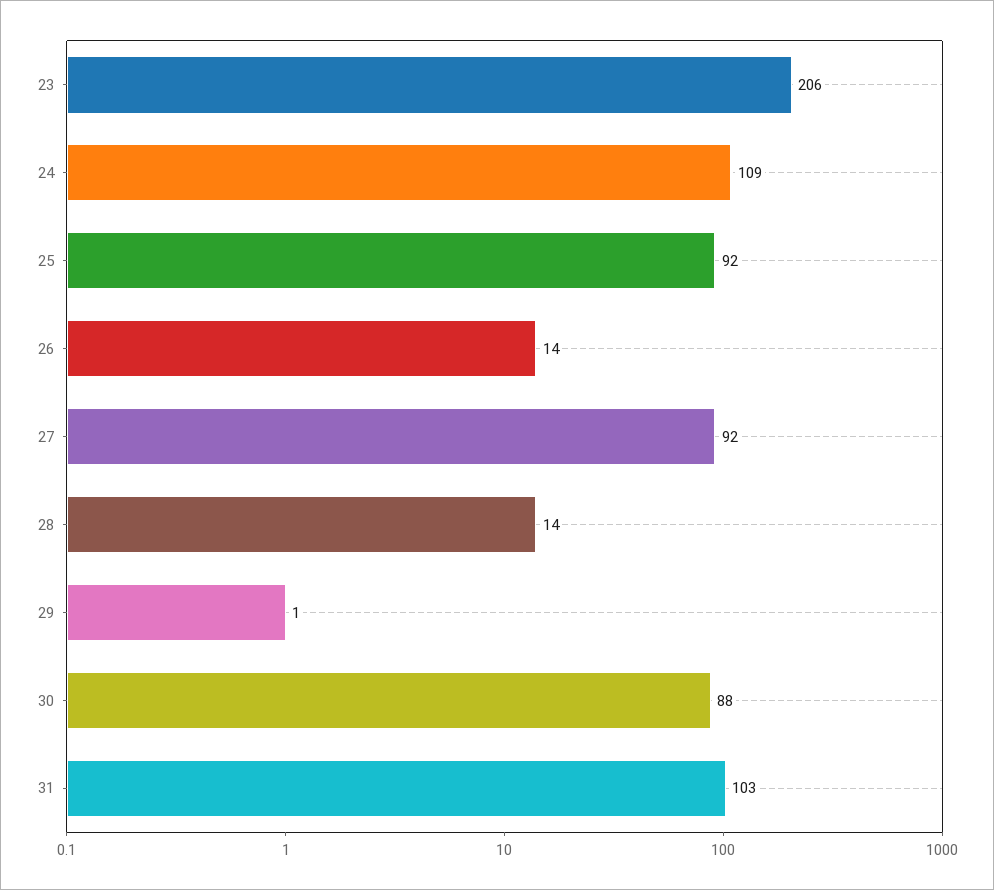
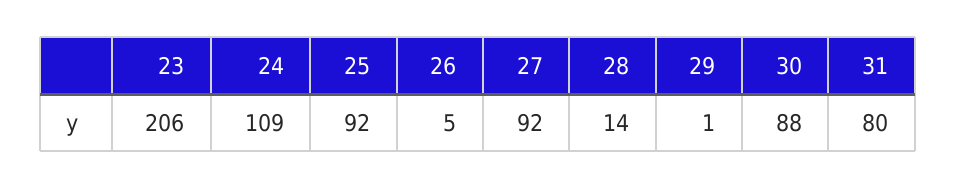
26: 14 -> 5
31: 103 -> 80

